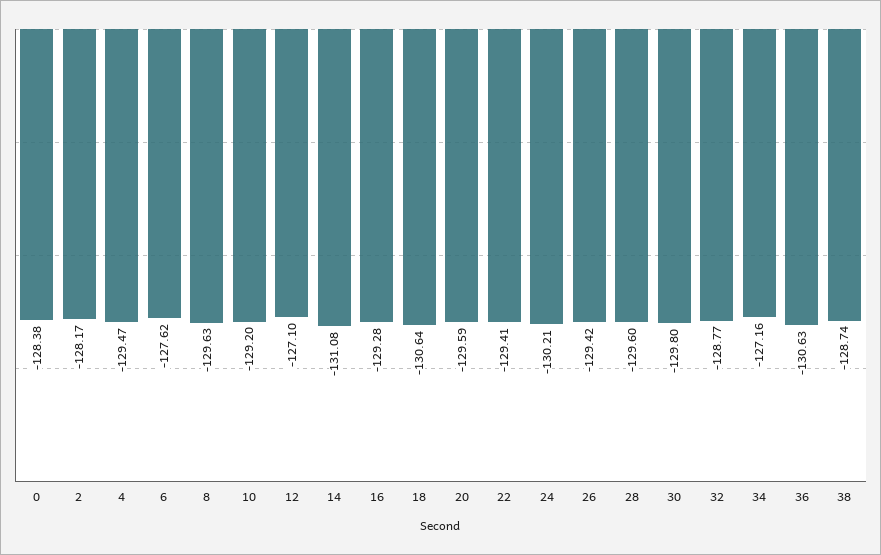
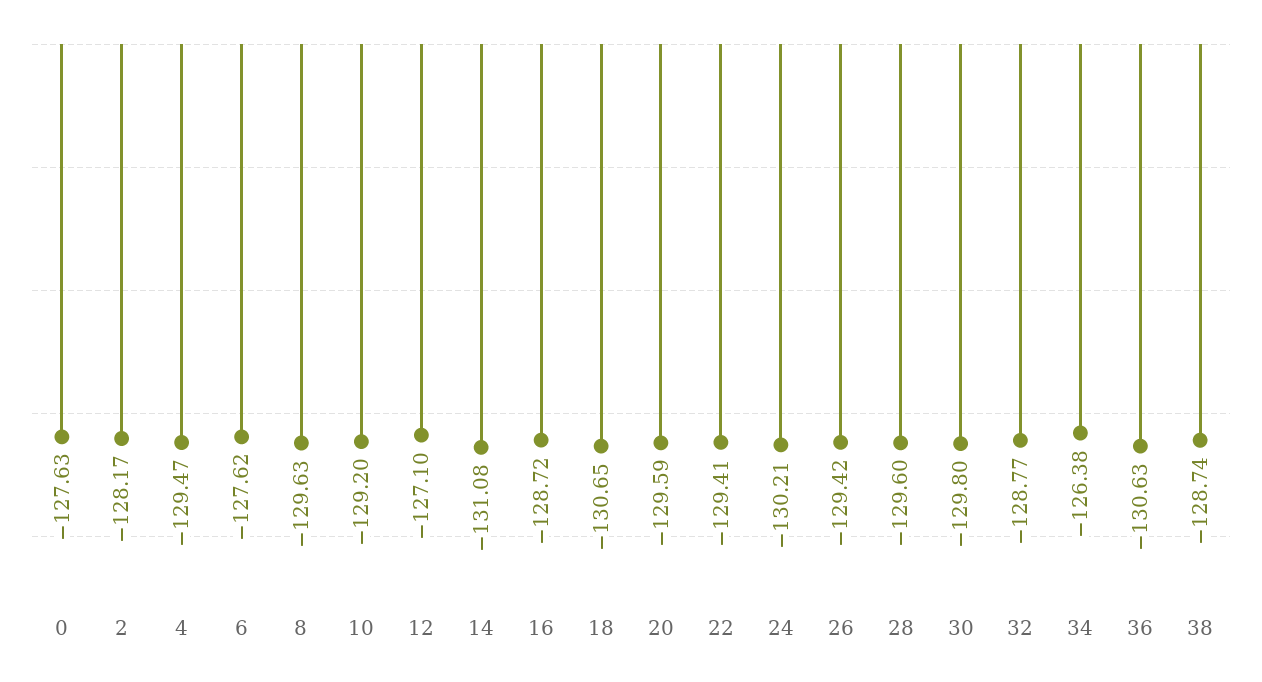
0: -128.38 -> -127.63
16: -129.28 -> -128.72
18: -130.64 -> -130.65
34: -127.16 -> -126.38

